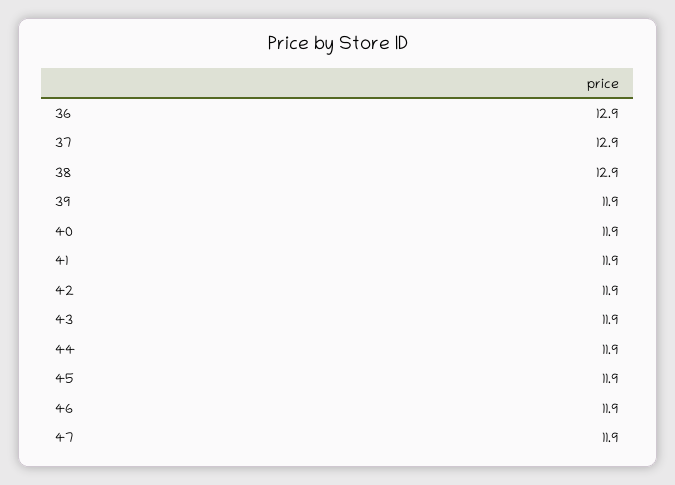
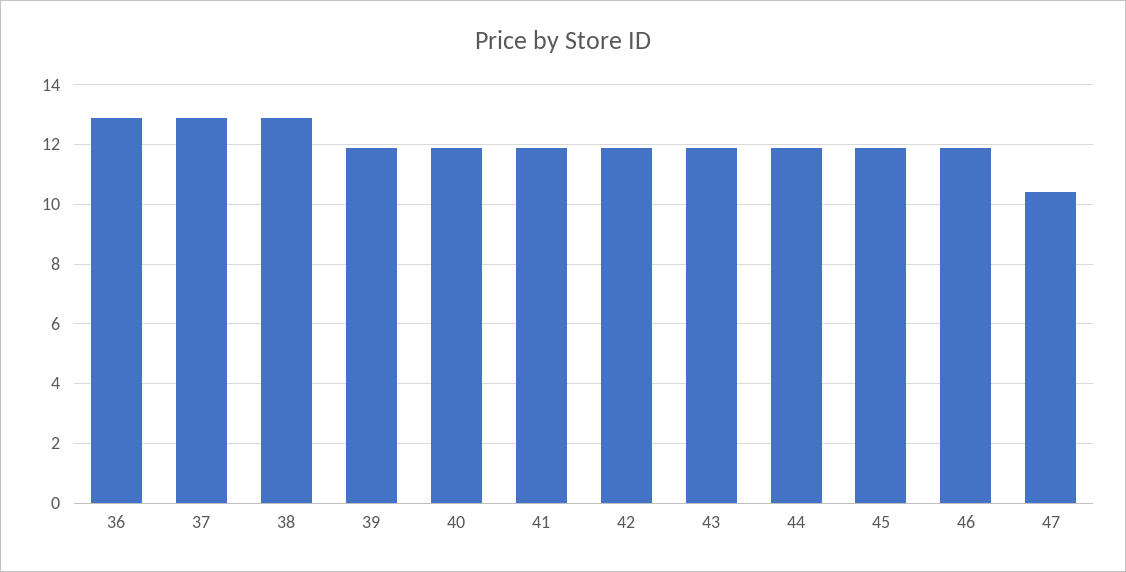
47: 11.9 -> 10.5

